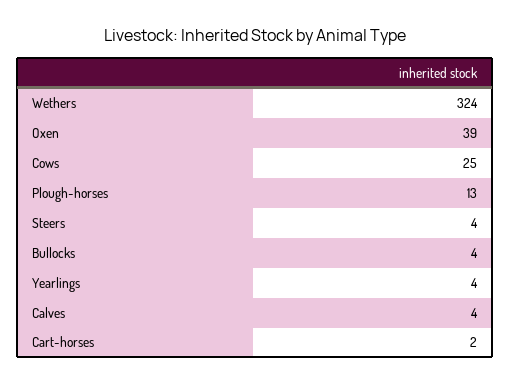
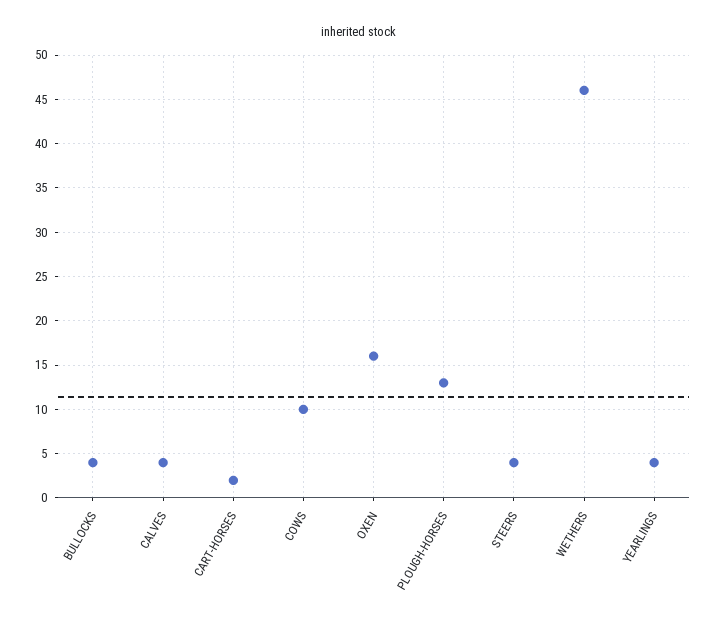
Wethers: 324 -> 46
Oxen: 39 -> 16
Cows: 25 -> 10

